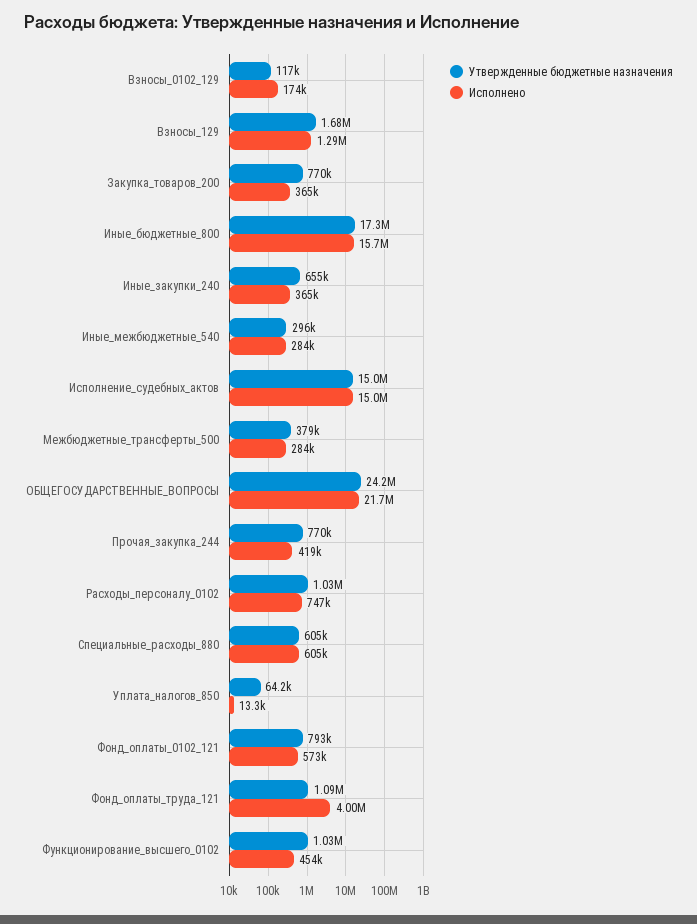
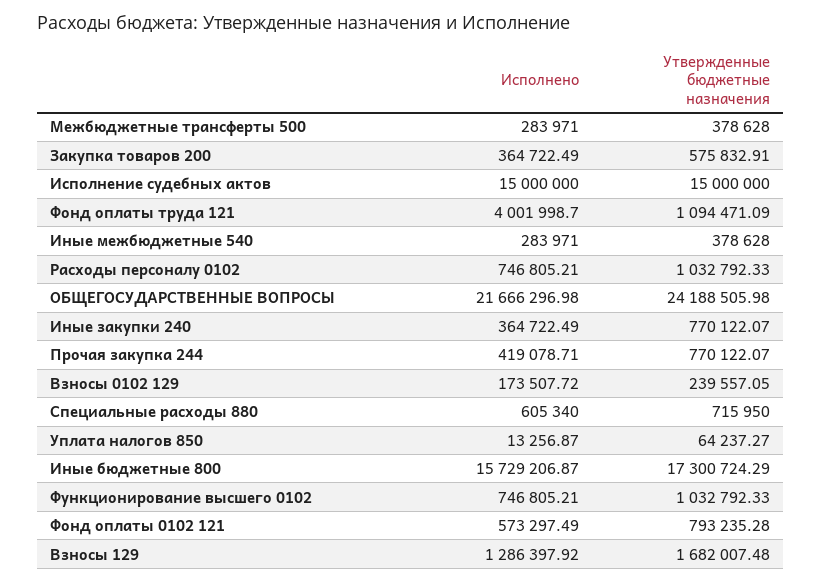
Утвержденные бюджетные назначения, Взносы_0102_129: 117000 -> 239557.05
Утвержденные бюджетные назначения, Закупка_товаров_200: 770000 -> 575832.91
Утвержденные бюджетные назначения, Иные_закупки_240: 655000 -> 770122.07
Утвержденные бюджетные назначения, Иные_межбюджетные_540: 296000 -> 378628
Утвержденные бюджетные назначения, Специальные_расходы_880: 605000 -> 715950
Исполнено, Функционирование_высшего_0102: 454000 -> 746805.21

